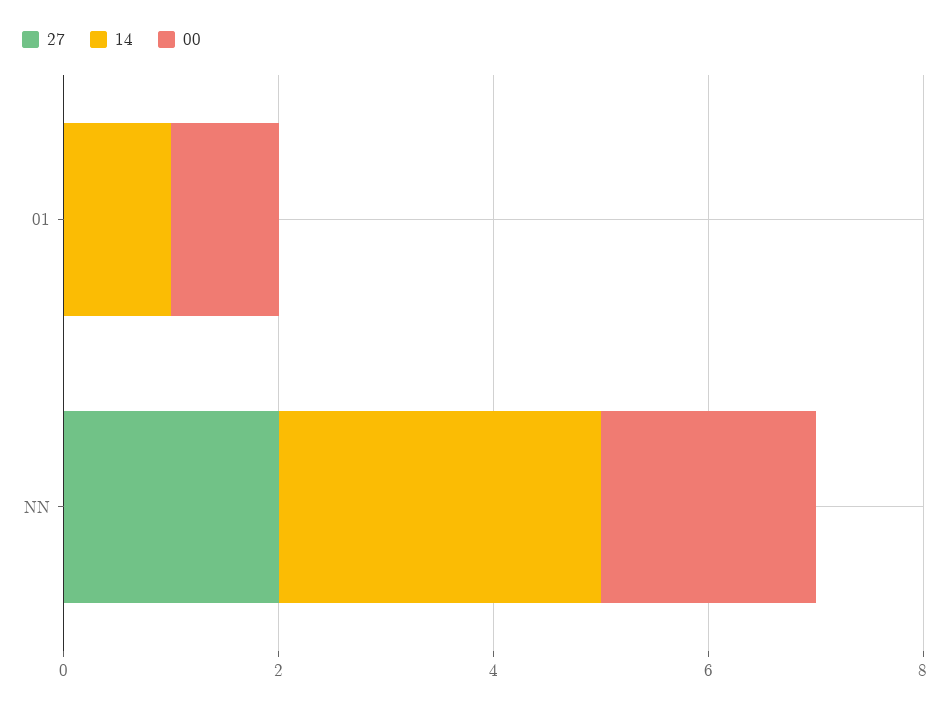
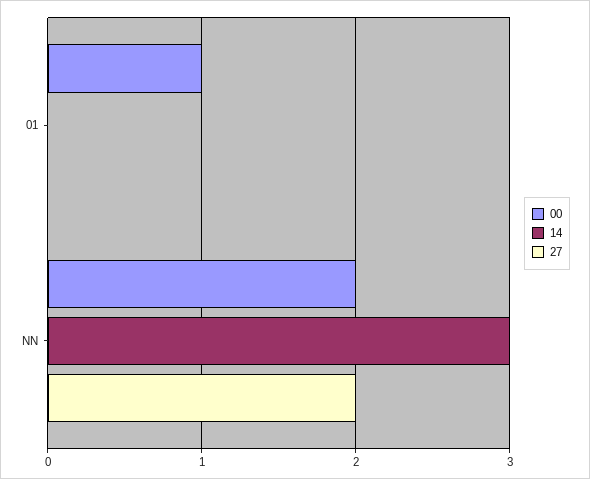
14, 01: 1 -> 0

